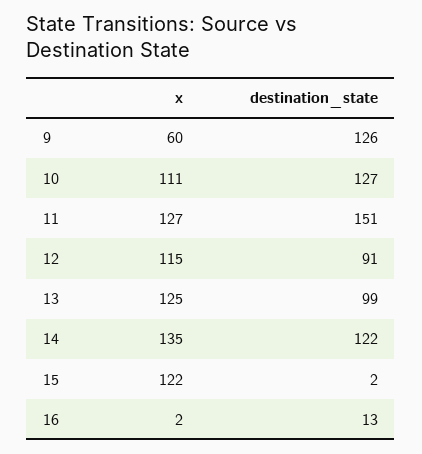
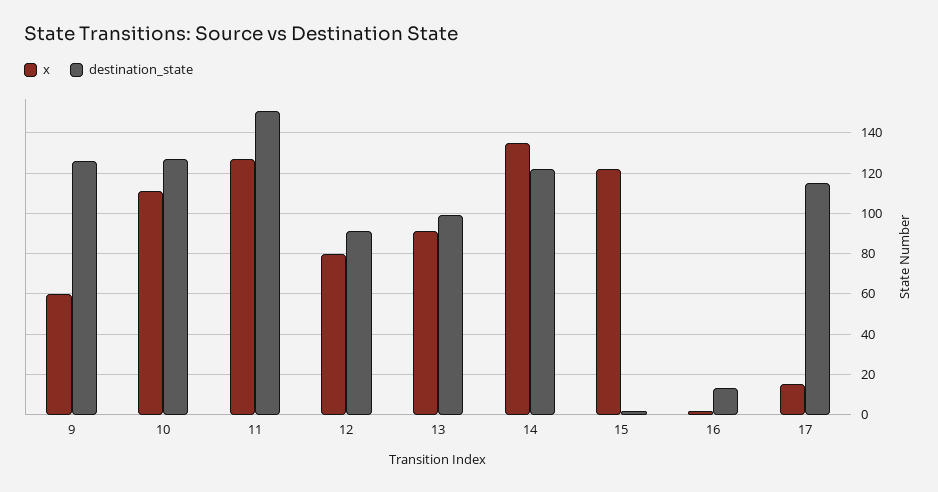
x, 12: 115 -> 80
x, 13: 125 -> 90
x, 17: none -> 15
destination_state, 17: none -> 115

